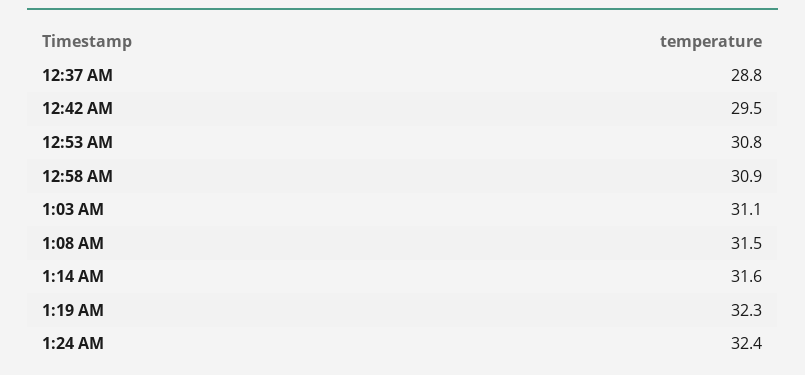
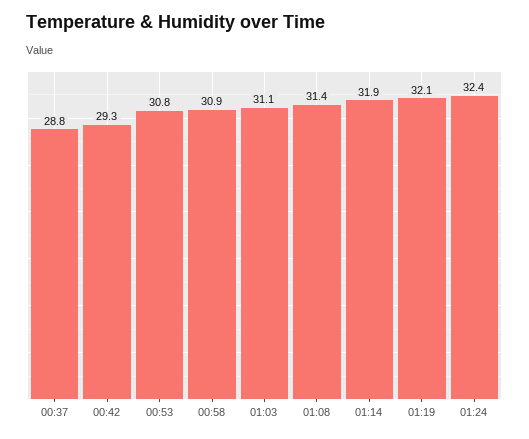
12:42 AM: 29.5 -> 29.3
1:08 AM: 31.5 -> 31.4
1:14 AM: 31.6 -> 31.9
1:19 AM: 32.3 -> 32.1

